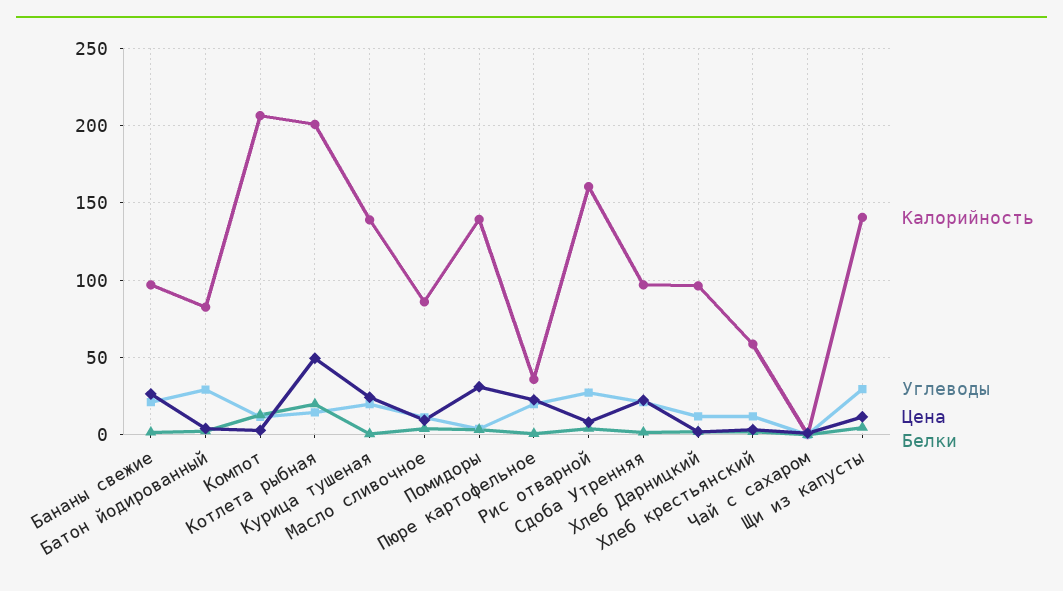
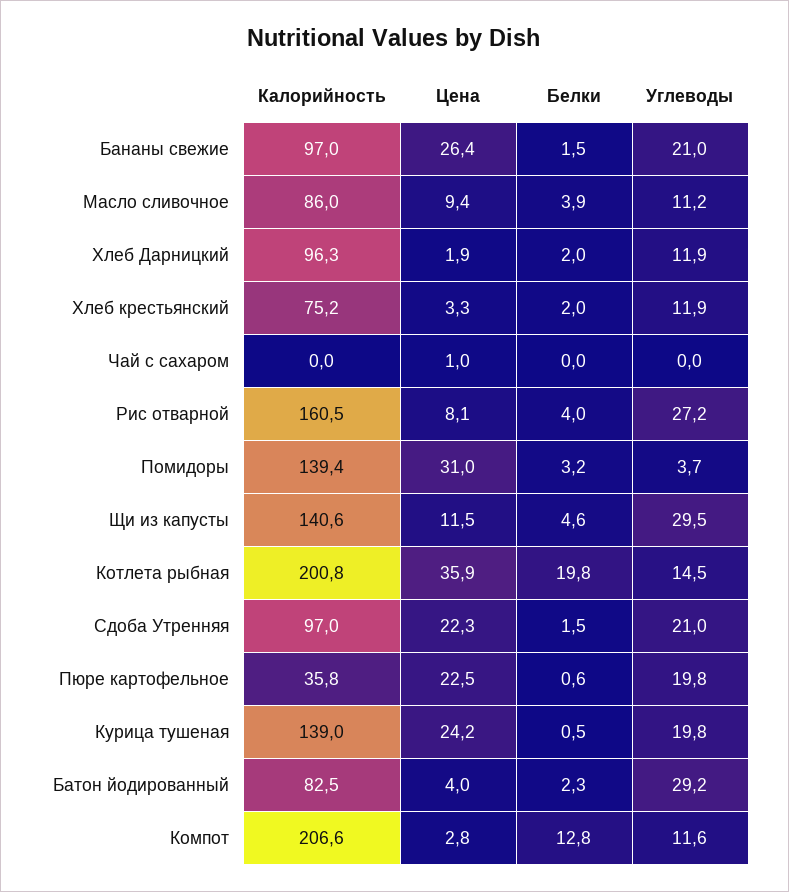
Цена, Котлета рыбная: 50 -> 35.9
Калорийность, Хлеб крестьянский: 60 -> 75.2

